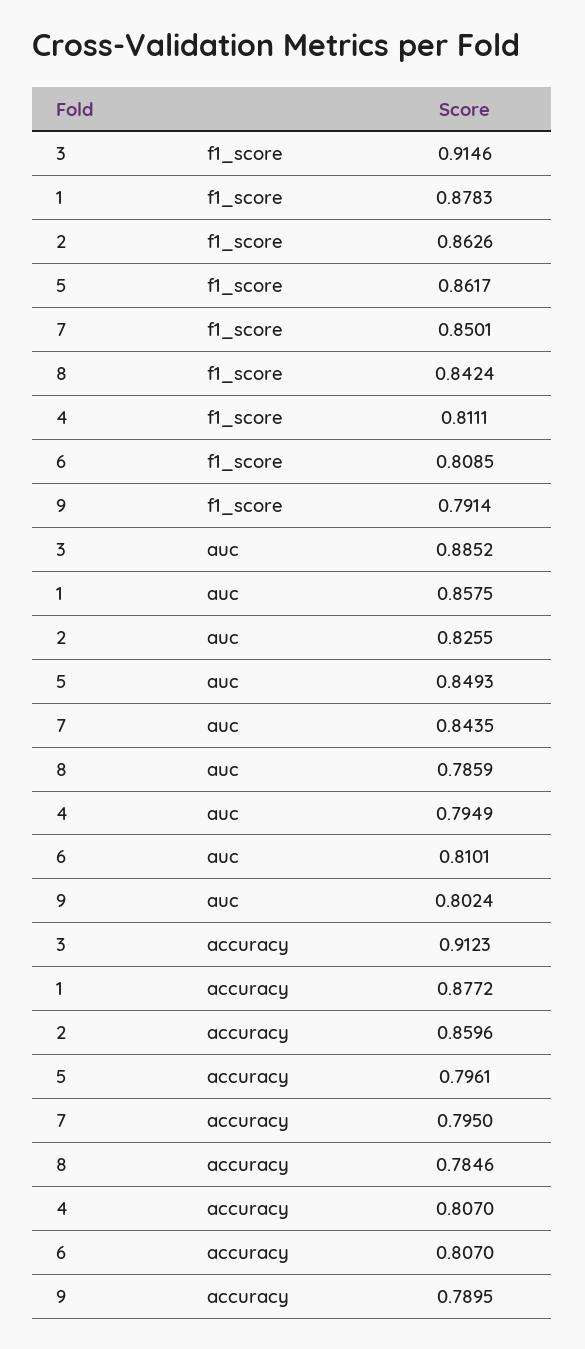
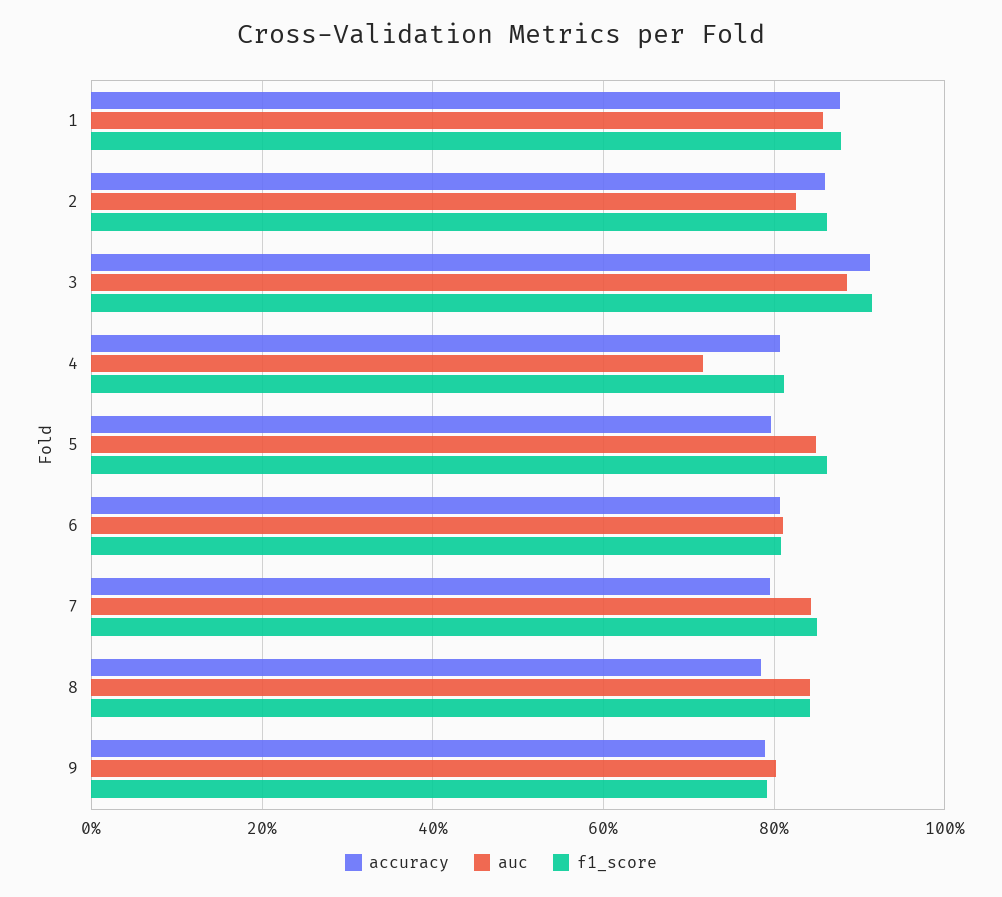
auc, 8: 0.7859 -> 0.84
auc, 4: 0.7949 -> 0.72

